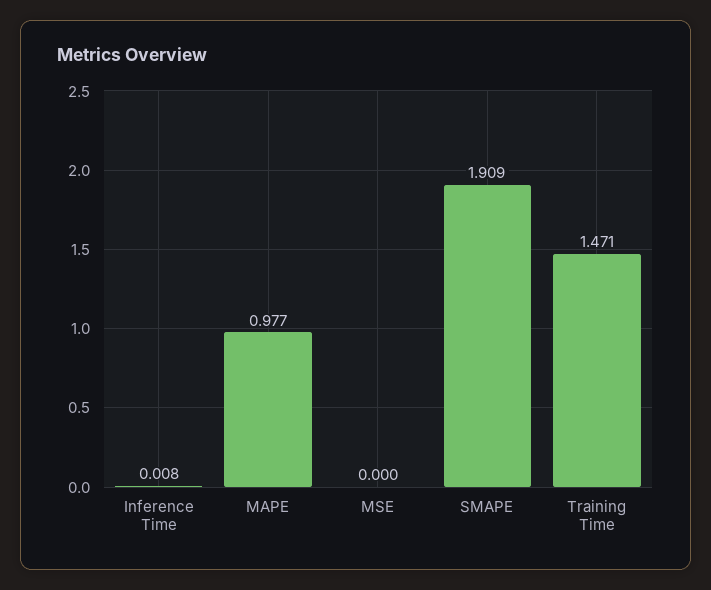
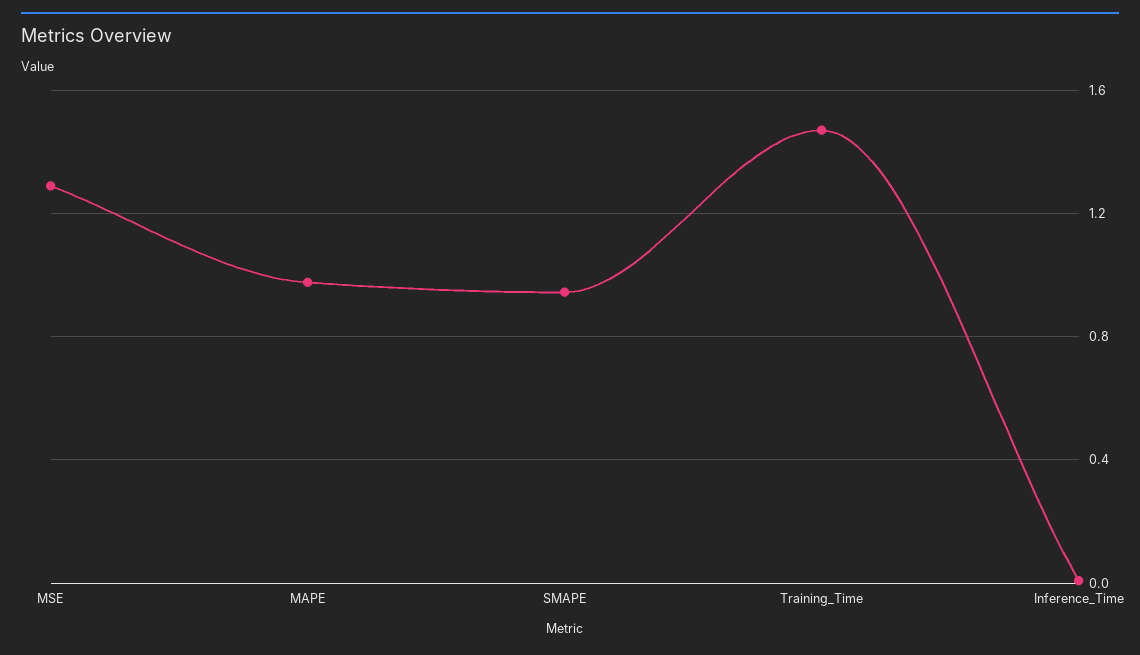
MSE: 0 -> 1.3
SMAPE: 1.909 -> 0.95

